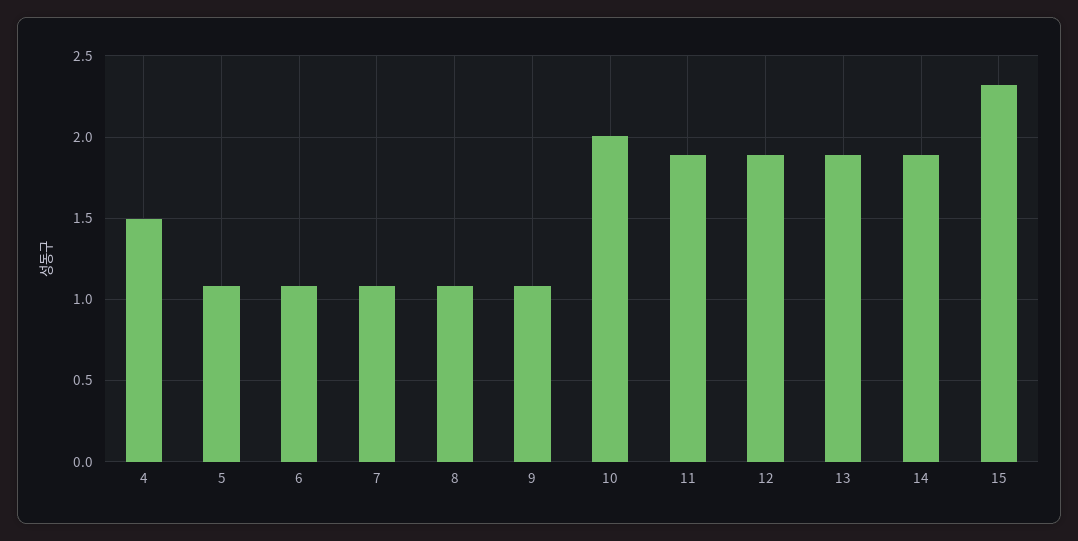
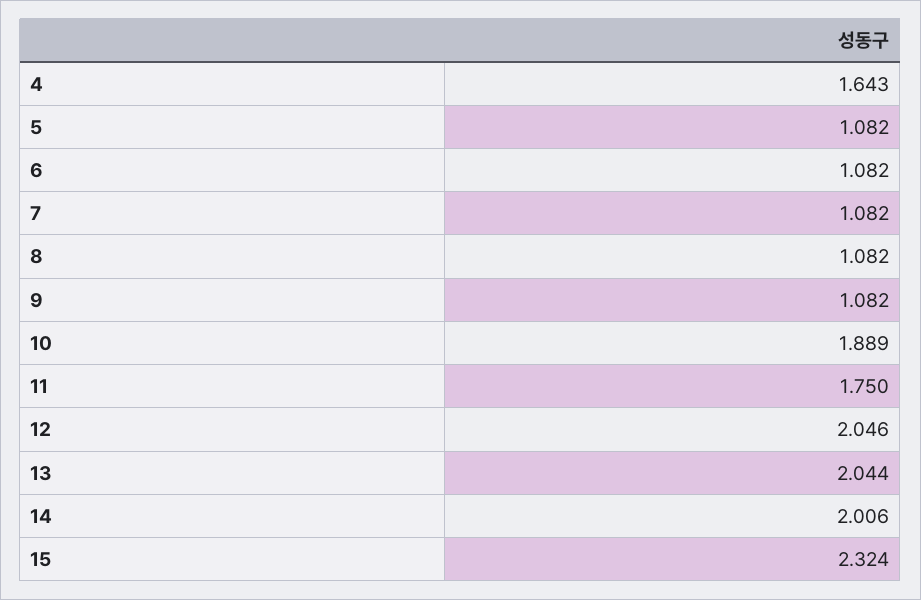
4: 1.5 -> 1.643
10: 2 -> 1.889
11: 1.9 -> 1.75
12: 1.9 -> 2.046
13: 1.9 -> 2.044
14: 1.9 -> 2.006

